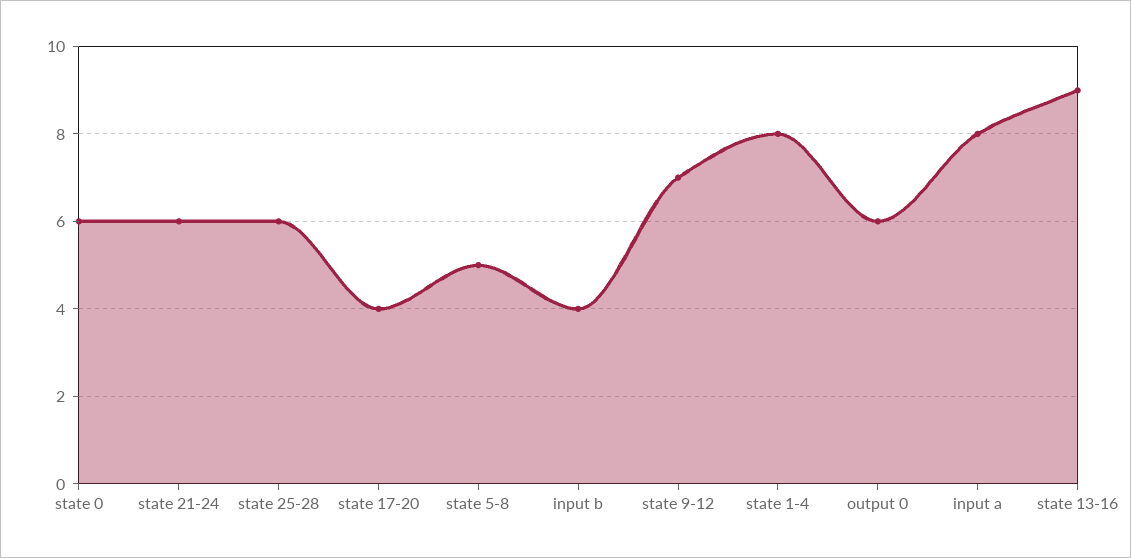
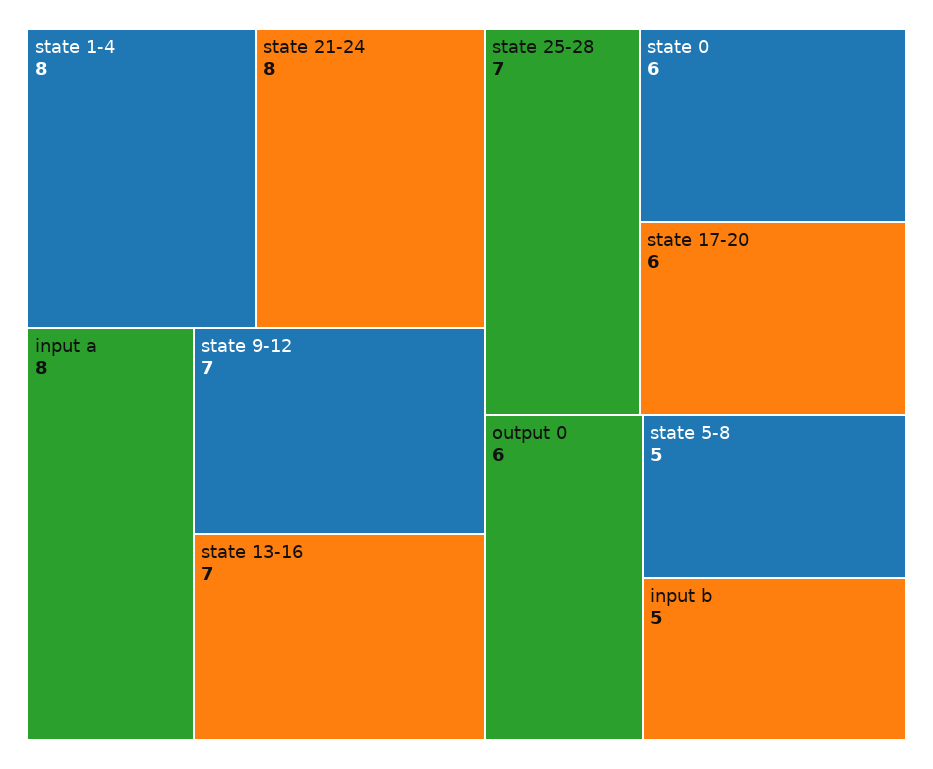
state 21-24: 6 -> 8
state 25-28: 6 -> 7
state 17-20: 4 -> 6
input b: 4 -> 5
state 13-16: 9 -> 7

